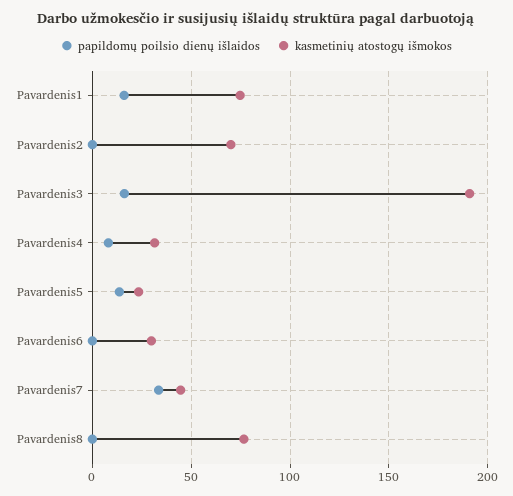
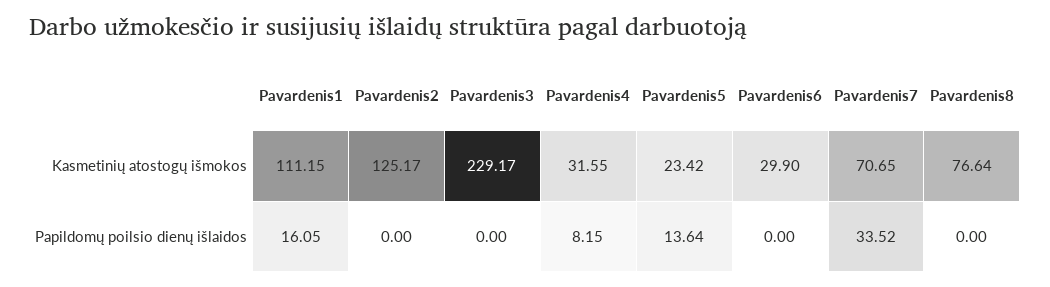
kasmetinių atostogų išmokos, Pavardenis1: 75 -> 111.15
kasmetinių atostogų išmokos, Pavardenis2: 70 -> 125.17
papildomų poilsio dienų išlaidos, Pavardenis3: 15 -> 0
kasmetinių atostogų išmokos, Pavardenis3: 190 -> 229.17
kasmetinių atostogų išmokos, Pavardenis7: 45 -> 70.65

